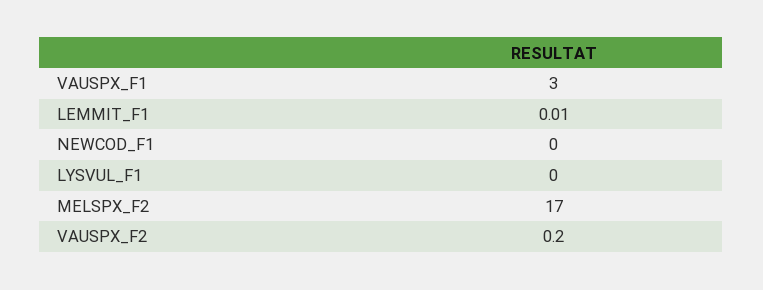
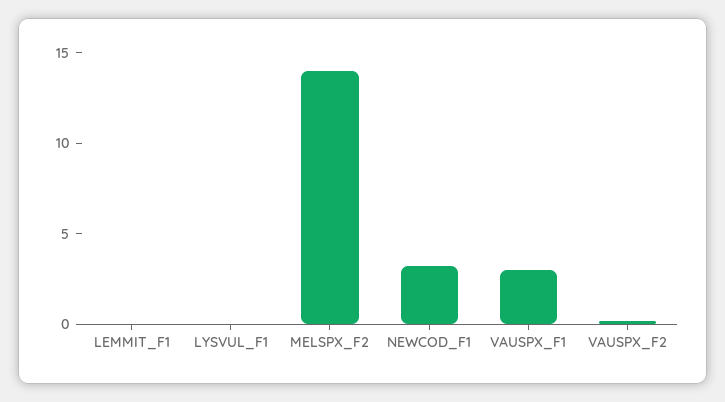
NEWCOD_F1: 0 -> 3
MELSPX_F2: 17 -> 14

